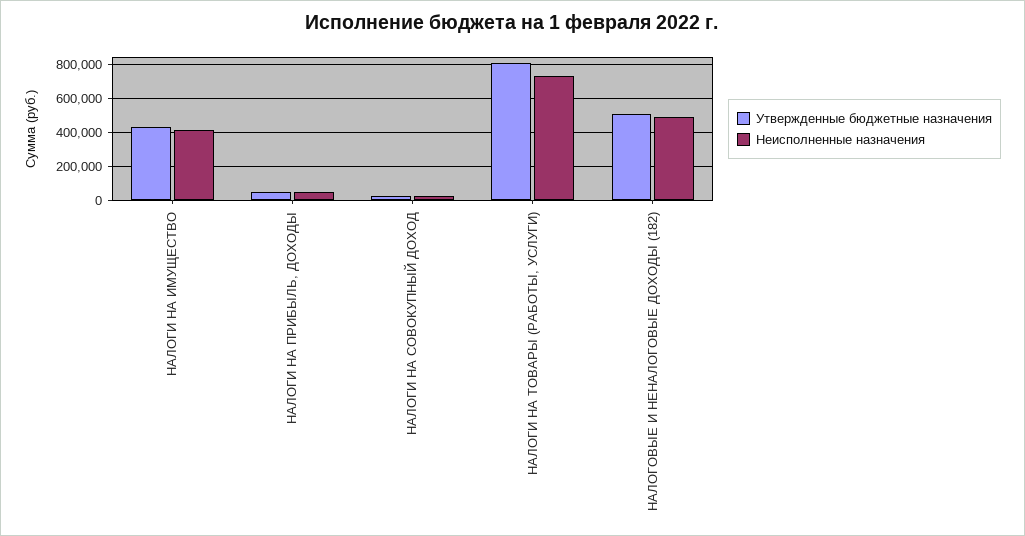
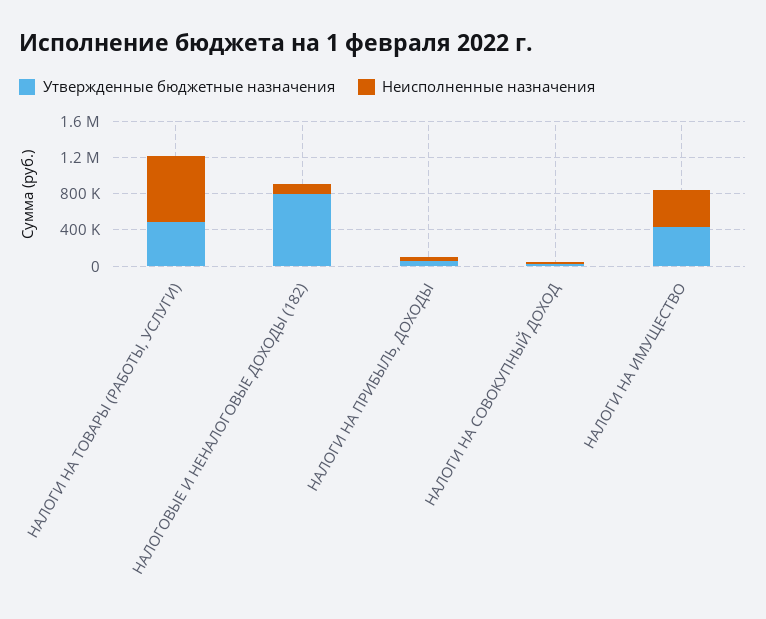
Утвержденные бюджетные назначения, НАЛОГИ НА ТОВАРЫ (РАБОТЫ, УСЛУГИ): 800000 -> 500000
Утвержденные бюджетные назначения, НАЛОГОВЫЕ И НЕНАЛОГОВЫЕ ДОХОДЫ (182): 500000 -> 800000
Неисполненные назначения, НАЛОГОВЫЕ И НЕНАЛОГОВЫЕ ДОХОДЫ (182): 500000 -> 100000

